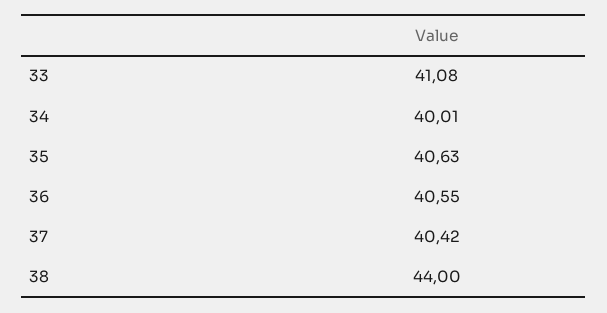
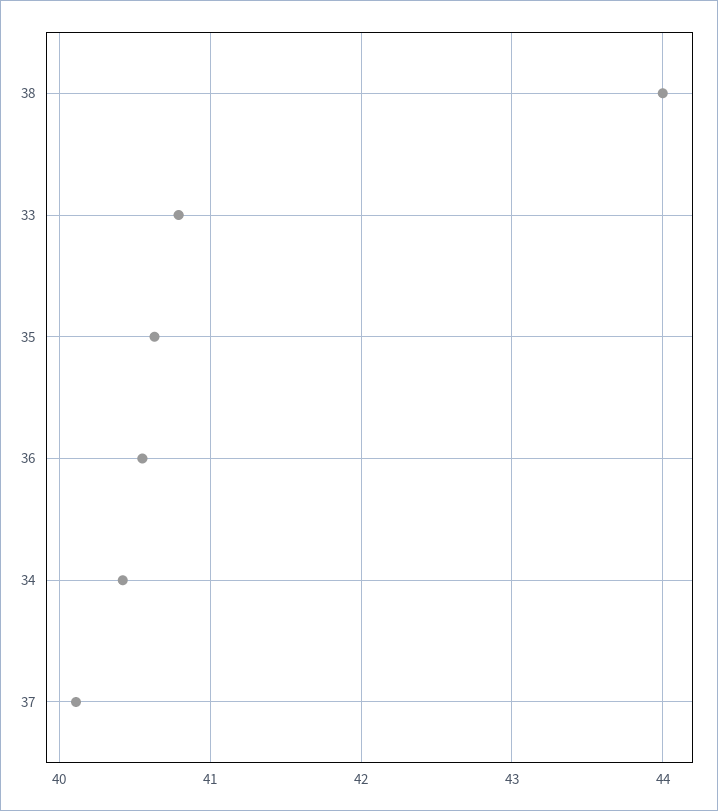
33: 41.08 -> 40.8
34: 40.01 -> 40.4
37: 40.42 -> 40.1

